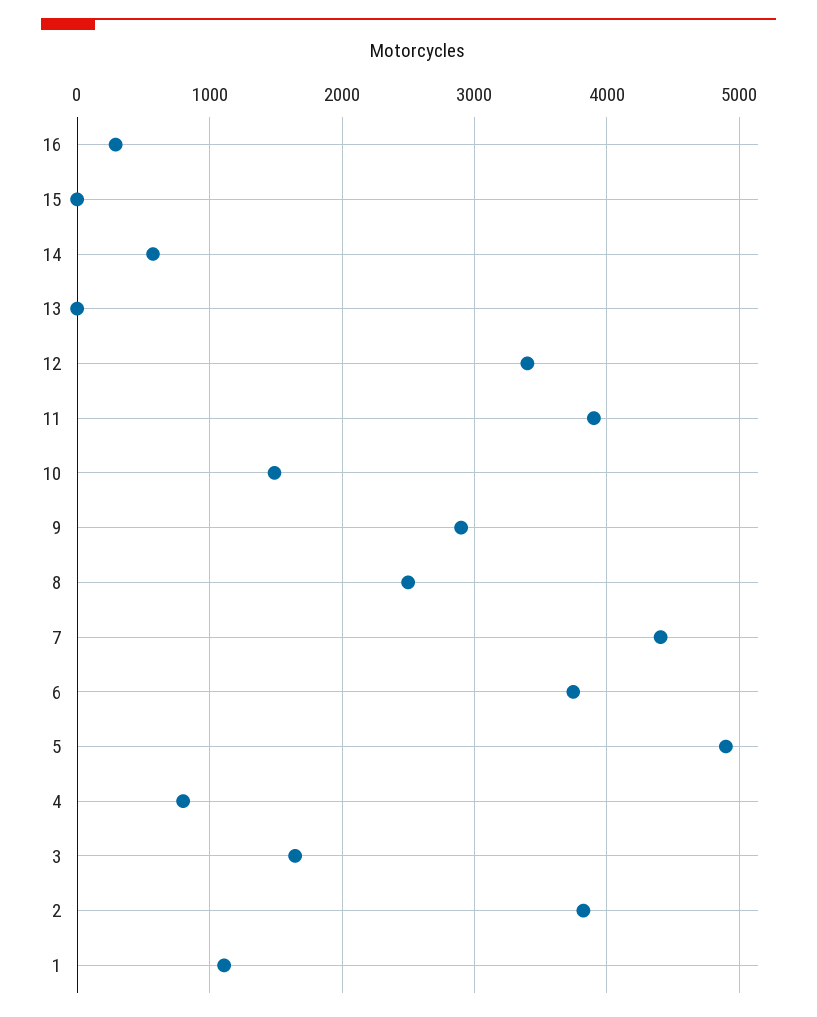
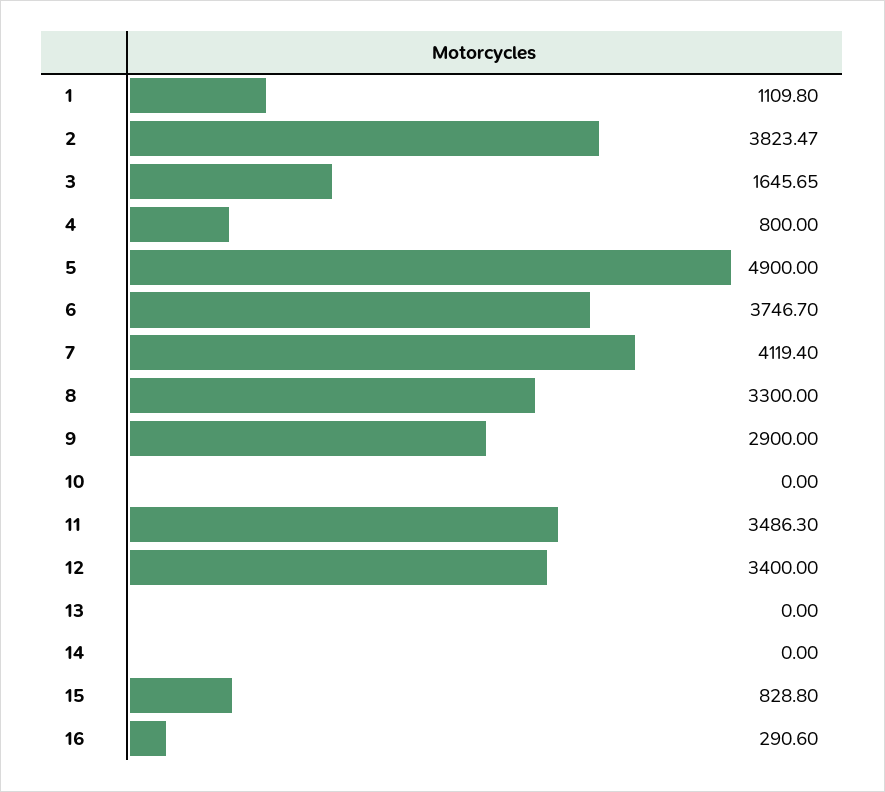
15: 0 -> 828.8
14: 600 -> 0
11: 3900 -> 3486.3
10: 1500 -> 0
8: 2500 -> 3300
7: 4400 -> 4119.4

